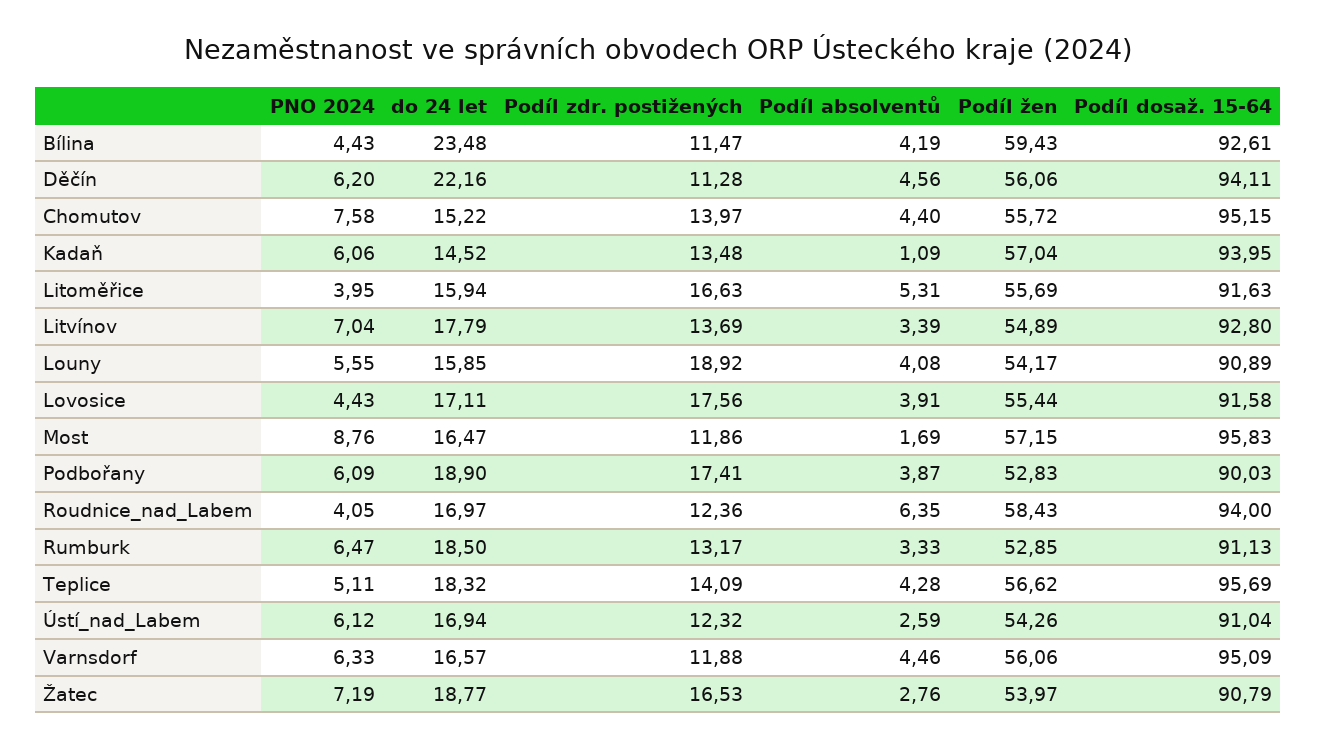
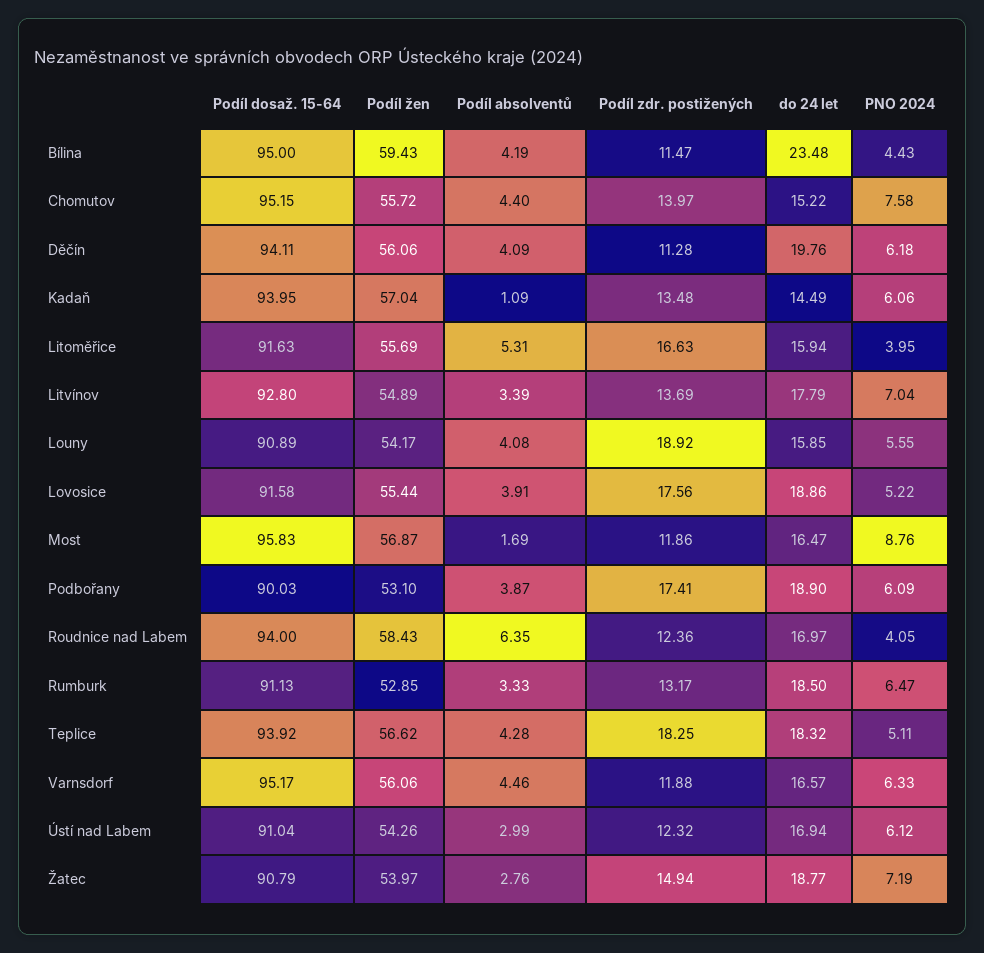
Podíl dosaž. 15-64, Bílina: 92.61 -> 95
PNO 2024, Děčín: 6.2 -> 6.18
do 24 let, Děčín: 22.16 -> 19.76
Podíl absolventů, Děčín: 4.56 -> 4.09
do 24 let, Kadaň: 14.52 -> 14.49
PNO 2024, Lovosice: 4.43 -> 5.22
do 24 let, Lovosice: 17.11 -> 18.86
Podíl žen, Most: 57.15 -> 56.87
Podíl žen, Podbořany: 52.83 -> 53.1
Podíl zdr. postižených, Teplice: 14.09 -> 18.25
Podíl dosaž. 15-64, Teplice: 95.69 -> 93.92
Podíl absolventů, Ústí_nad_Labem: 2.59 -> 2.99
Podíl dosaž. 15-64, Varnsdorf: 95.09 -> 95.17
Podíl zdr. postižených, Žatec: 16.53 -> 14.94

